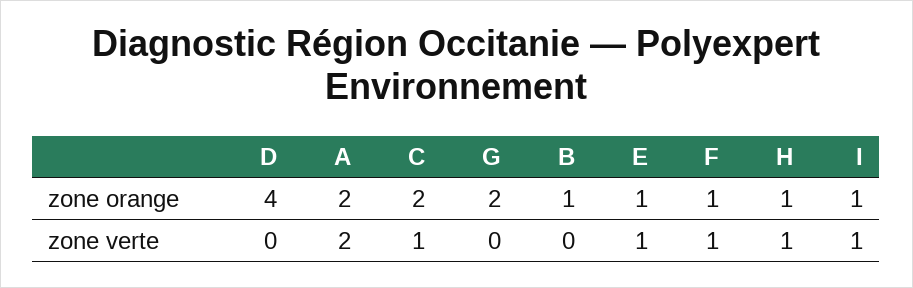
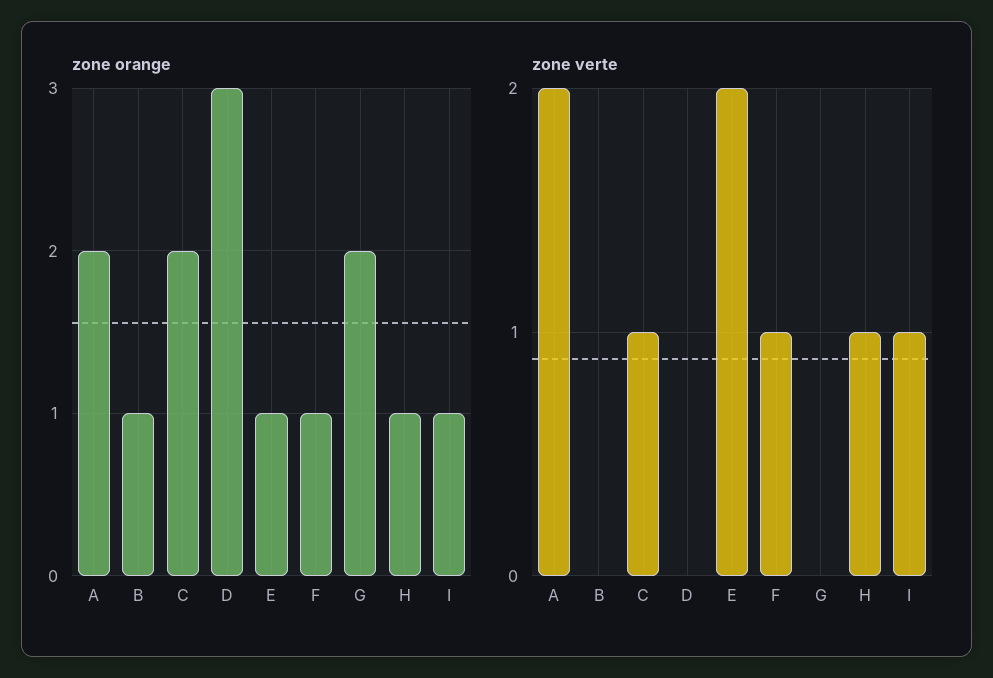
zone orange, D: 4 -> 3
zone verte, E: 1 -> 2

